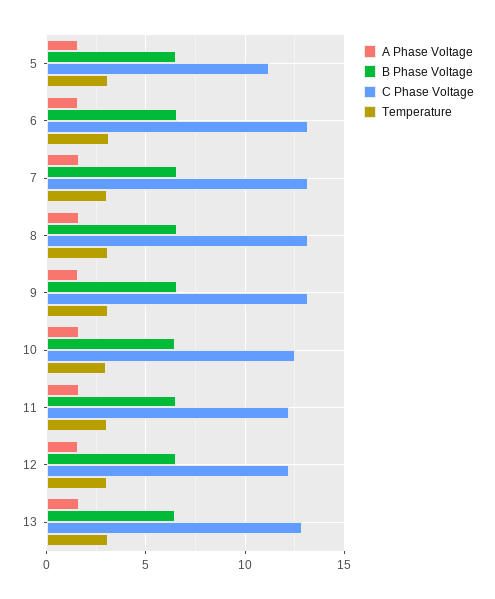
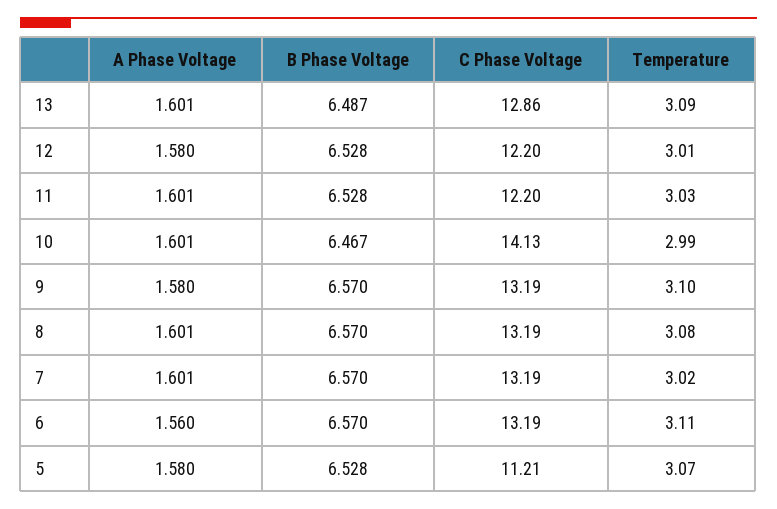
C Phase Voltage, 10: 12.5 -> 14.13

